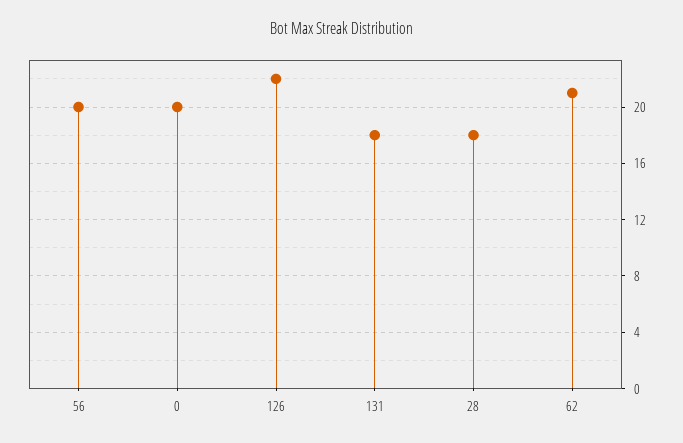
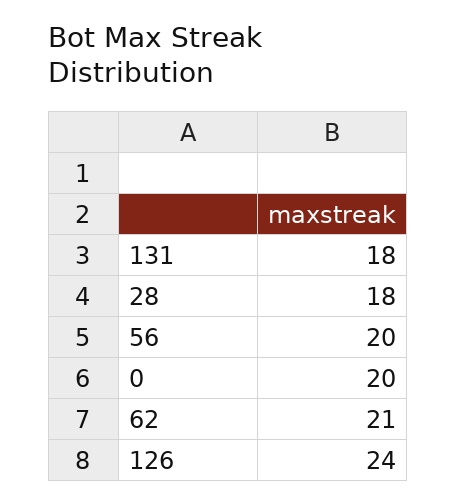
126: 22 -> 24

